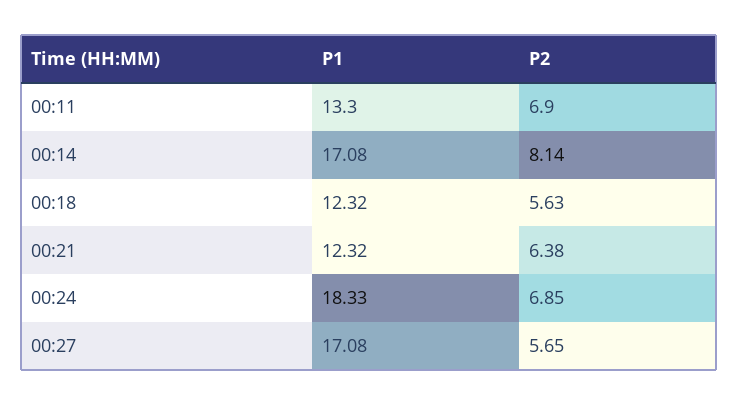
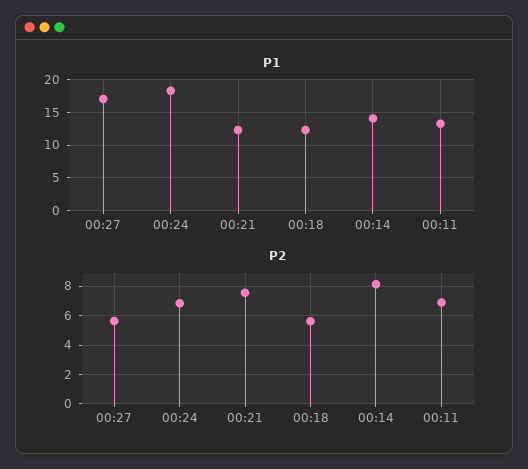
P1, 00:14: 17.08 -> 14
P2, 00:21: 6.38 -> 7.5

